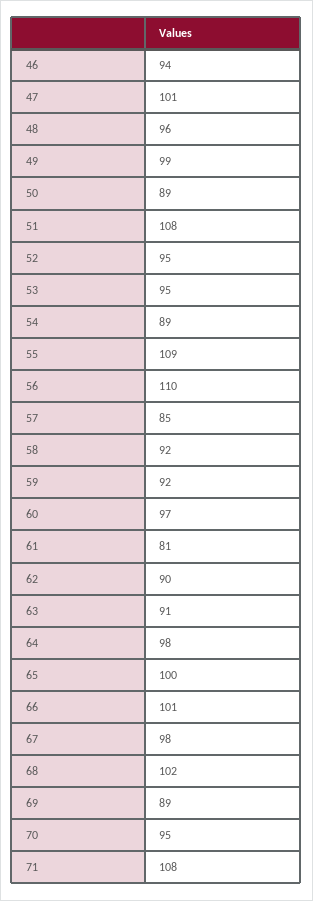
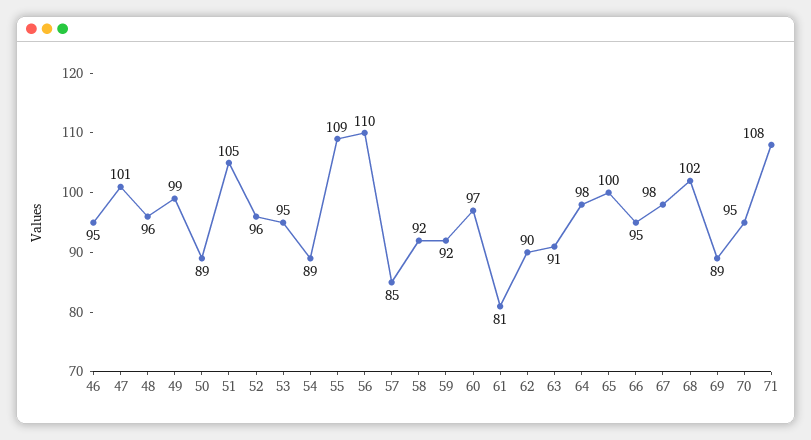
46: 94 -> 95
51: 108 -> 105
52: 95 -> 96
66: 101 -> 95

